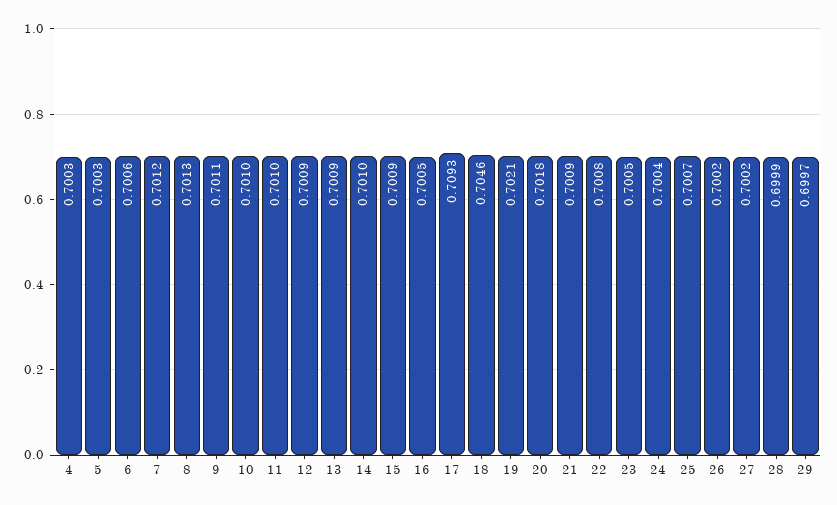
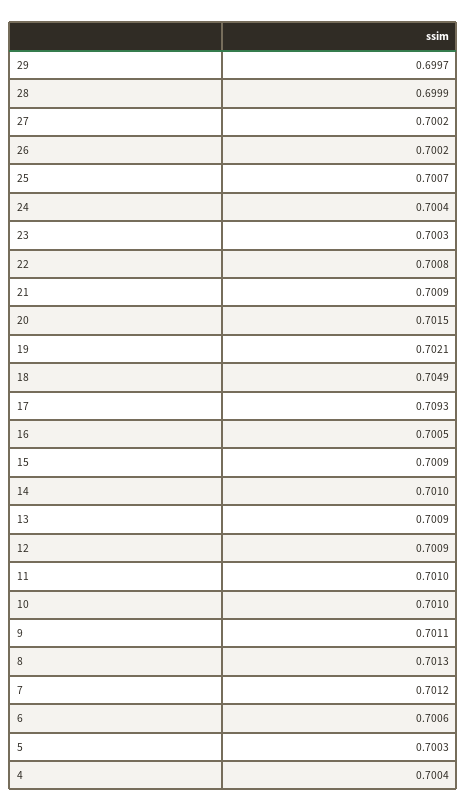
4: 0.7003 -> 0.7004
18: 0.7046 -> 0.7049
20: 0.7018 -> 0.7015
23: 0.7005 -> 0.7003

